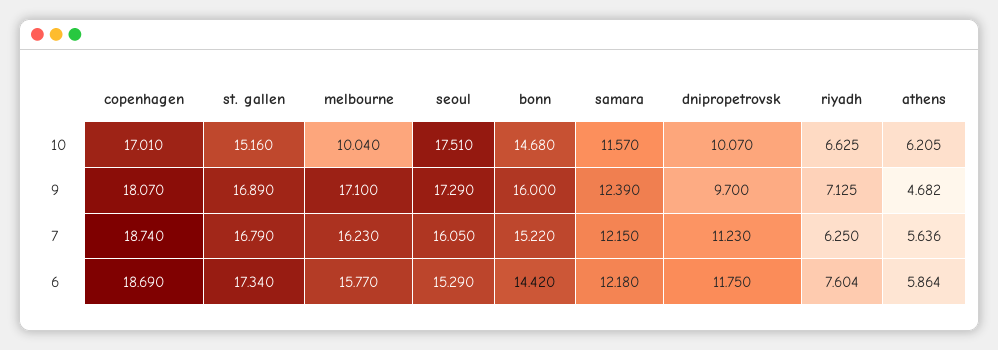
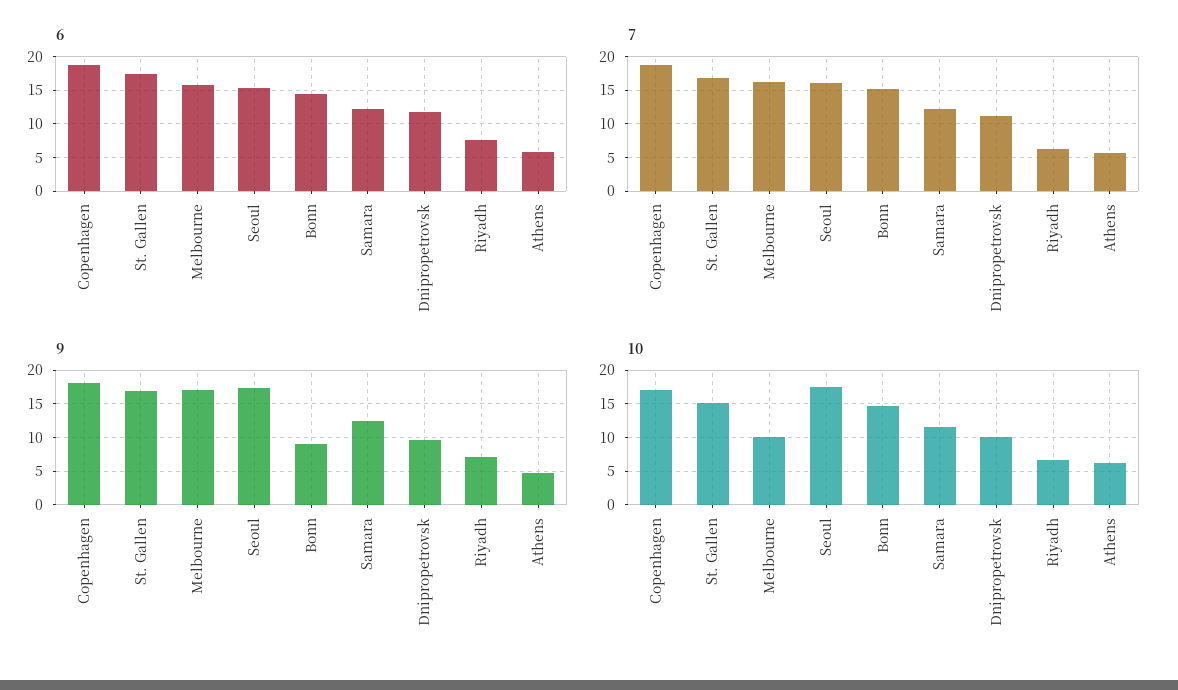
9, bonn: 16 -> 9

